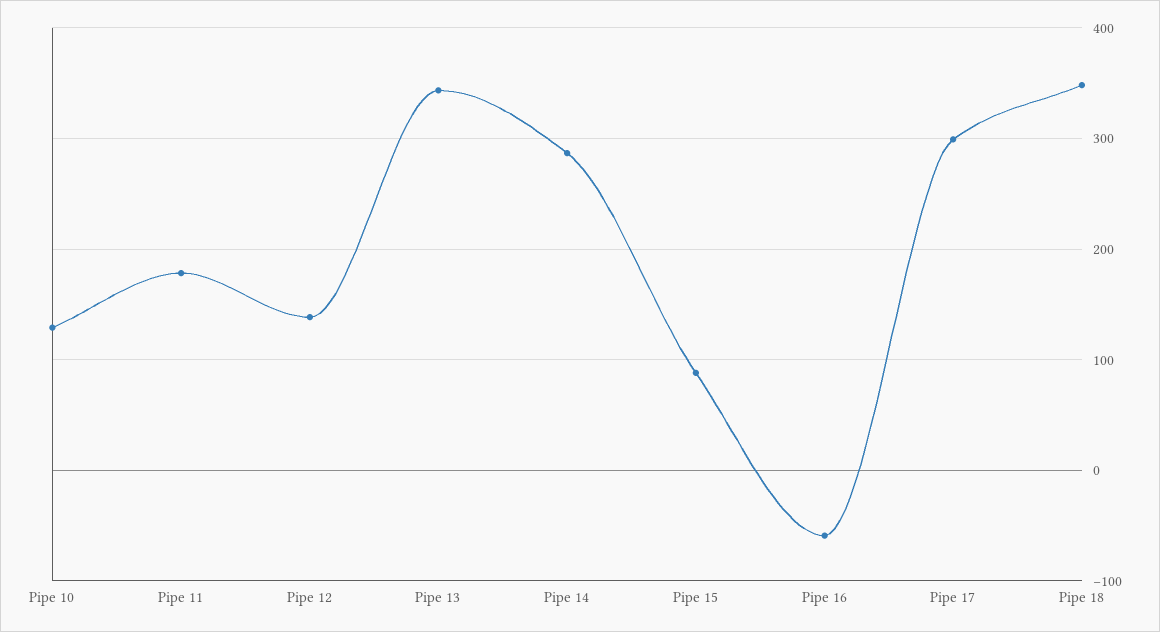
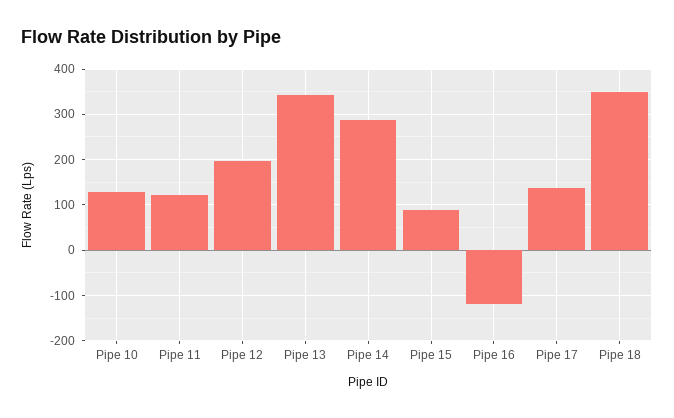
Pipe 11: 180 -> 120
Pipe 12: 140 -> 200
Pipe 16: -60 -> -120
Pipe 17: 300 -> 140

